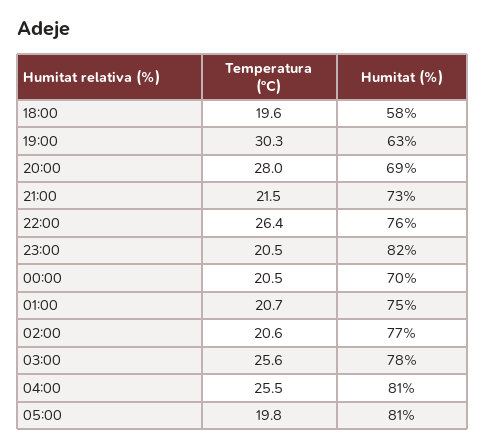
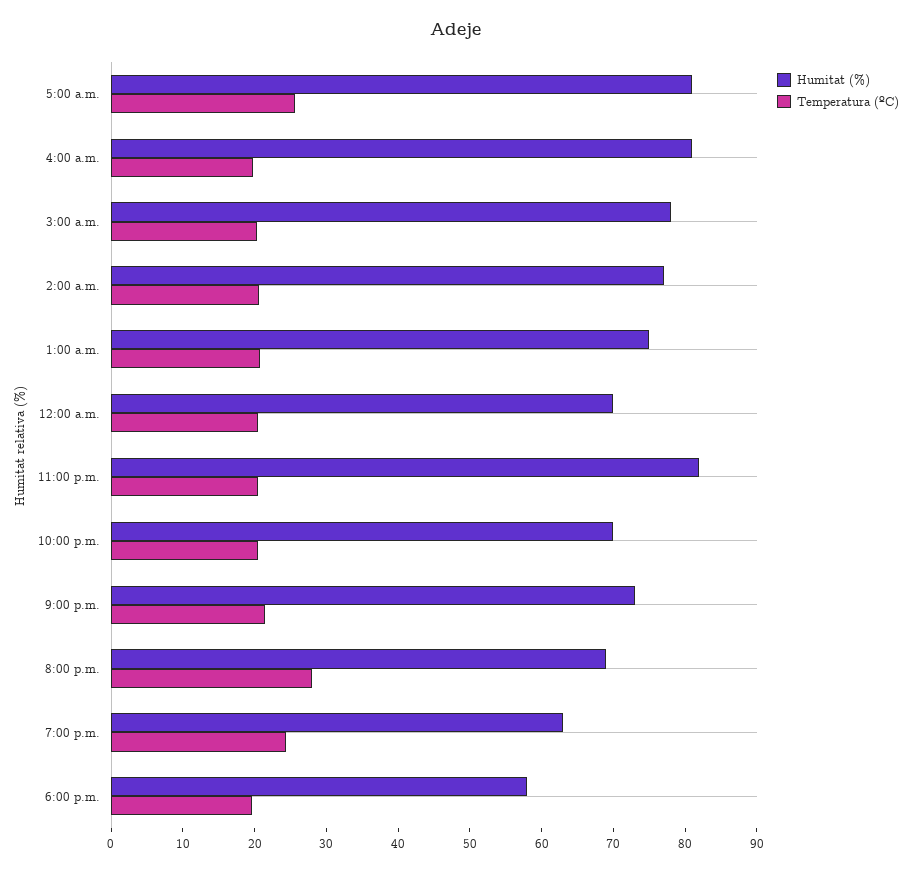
Temperatura (ºC), 19:00: 30.3 -> 24
Temperatura (ºC), 22:00: 26.4 -> 20
Humitat (%), 22:00: 76 -> 70
Temperatura (ºC), 03:00: 25.6 -> 20
Temperatura (ºC), 04:00: 25.5 -> 20
Temperatura (ºC), 05:00: 19.8 -> 26

